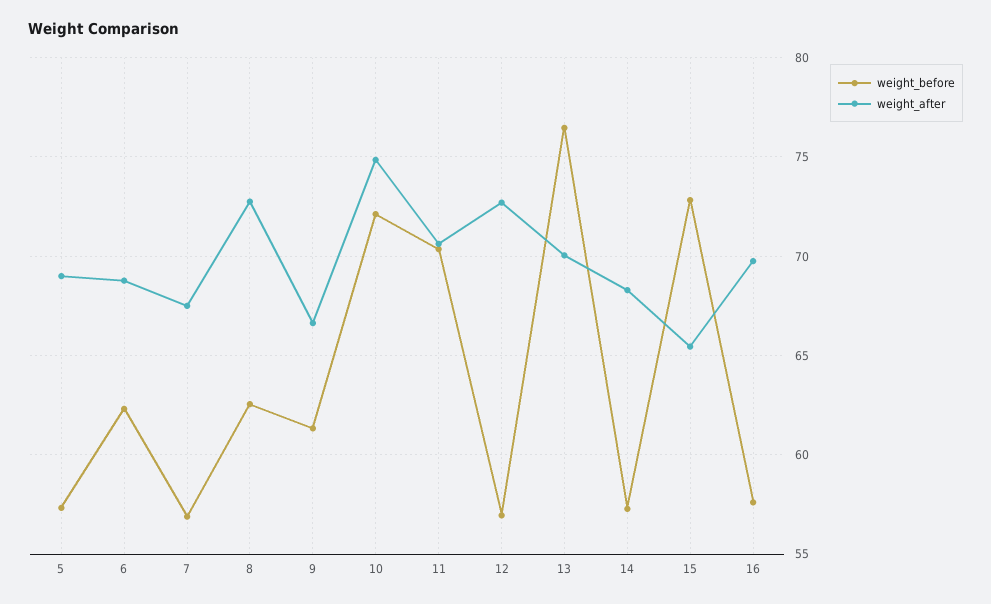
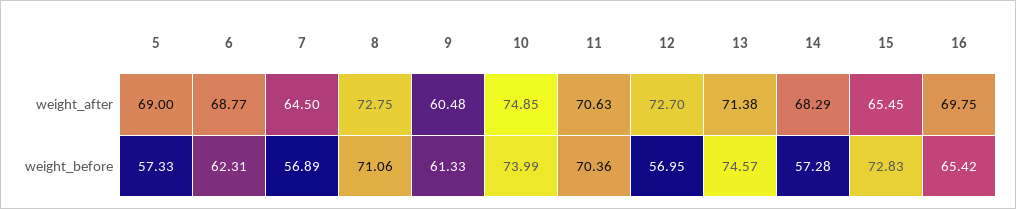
weight_after, 7: 67.5 -> 64.5
weight_before, 8: 62.5 -> 71.06
weight_after, 9: 66.5 -> 60.48
weight_before, 10: 72 -> 73.99
weight_before, 13: 76.5 -> 74.57
weight_after, 13: 70 -> 71.38
weight_before, 16: 57.5 -> 65.42

